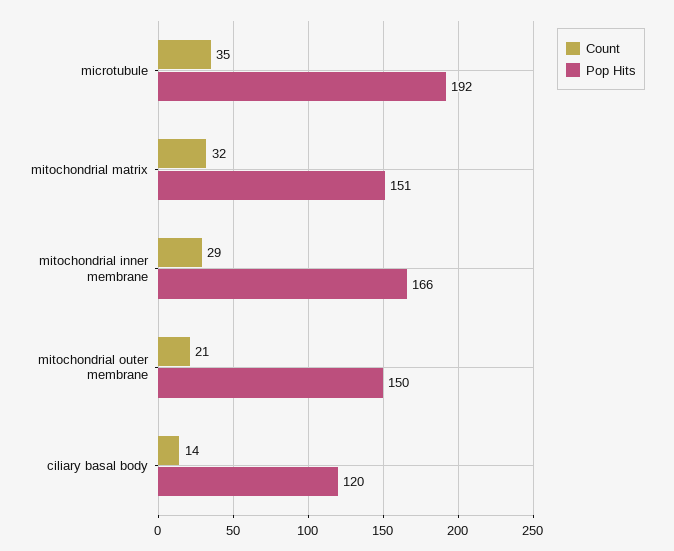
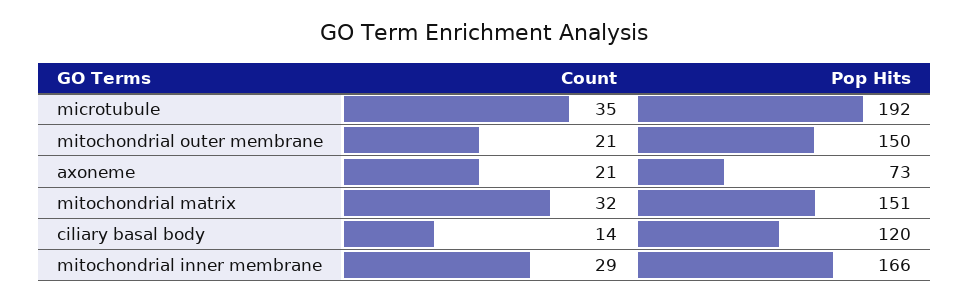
Count, axoneme: none -> 21
Pop Hits, axoneme: none -> 73

